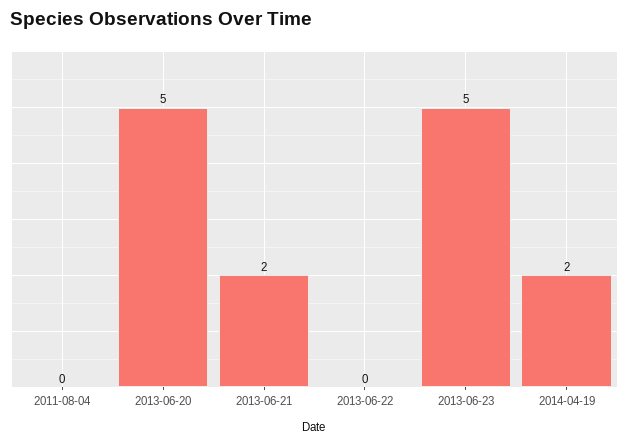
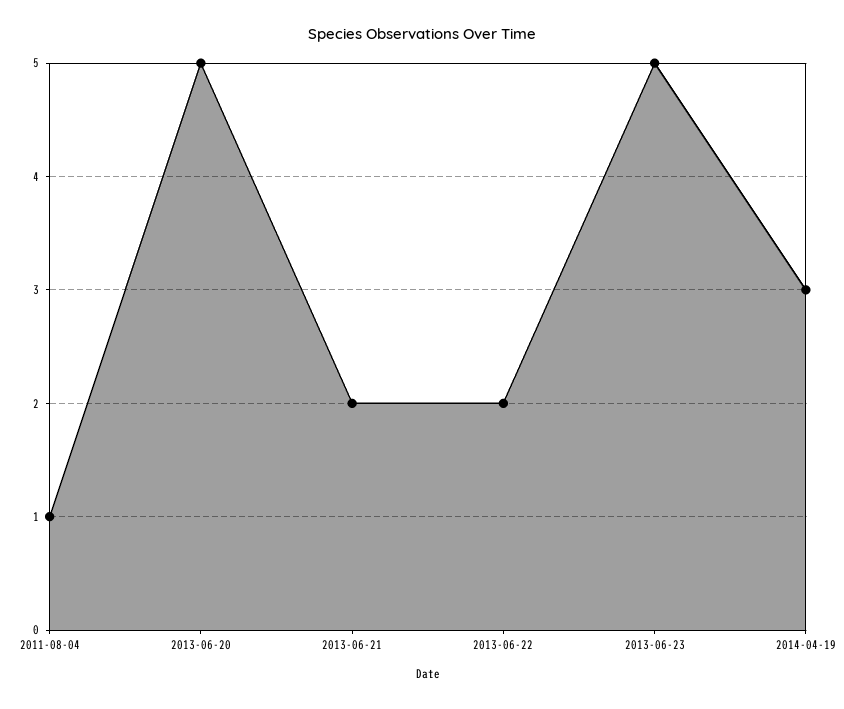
2011-08-04: 0 -> 1
2013-06-22: 0 -> 2
2014-04-19: 2 -> 3

